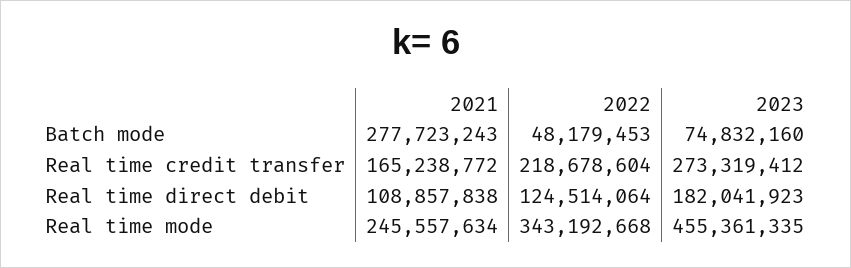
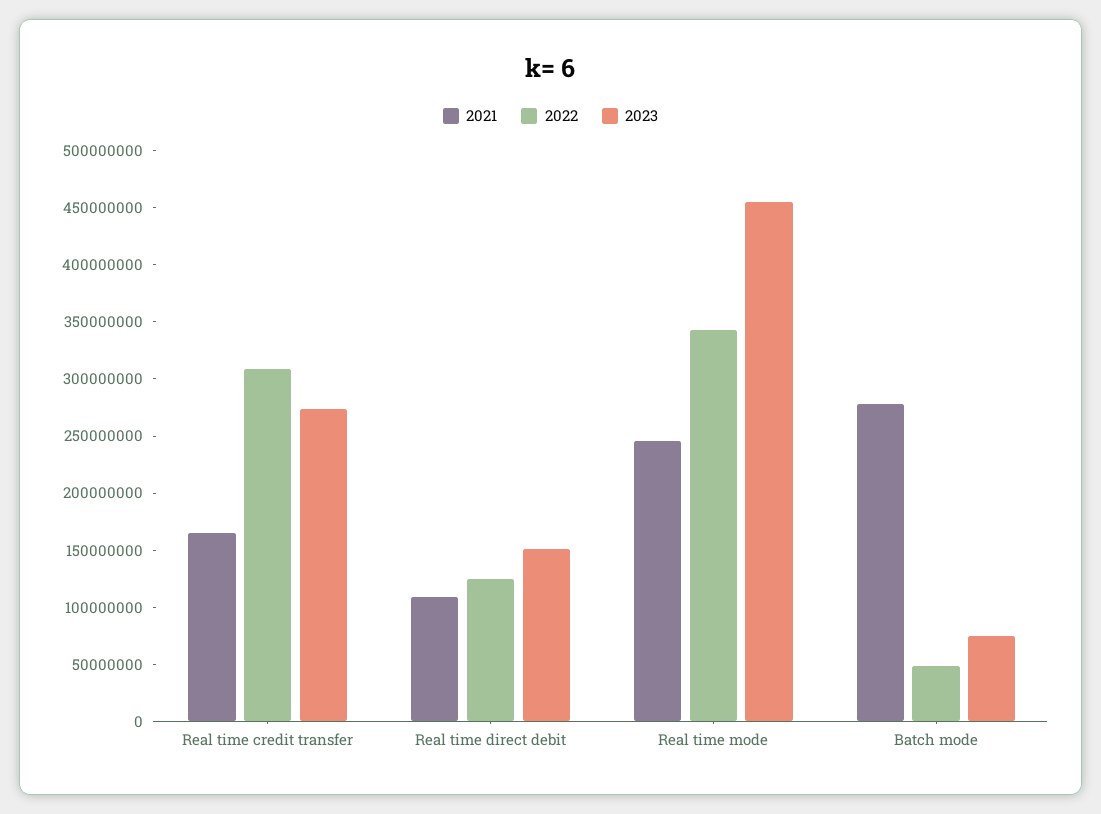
2022, Real time credit transfer: 218678604 -> 310000000
2023, Real time direct debit: 182041923 -> 150000000

